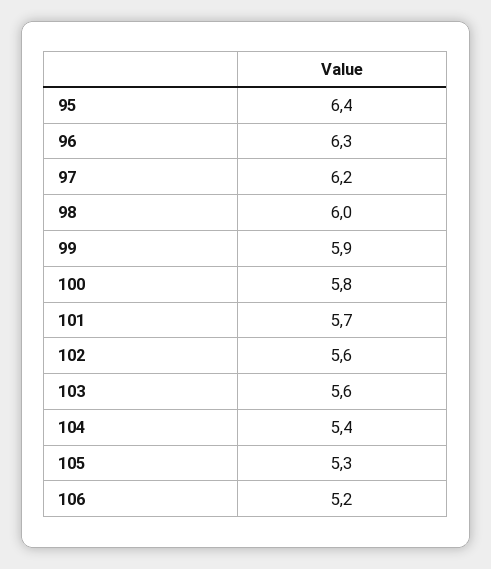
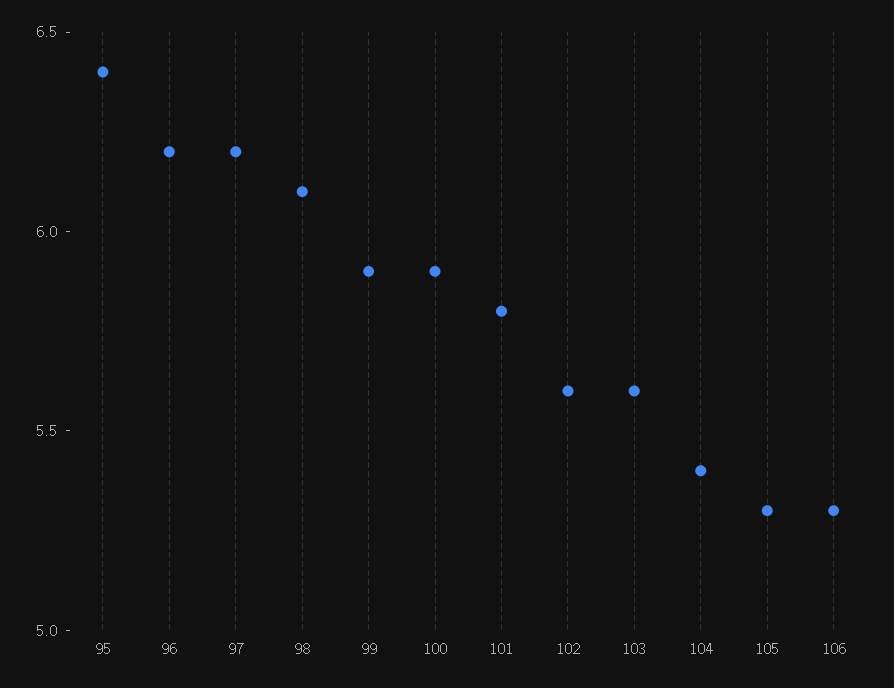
96: 6.3 -> 6.2
98: 6 -> 6.1
100: 5.8 -> 5.9
101: 5.7 -> 5.8
106: 5.2 -> 5.3

